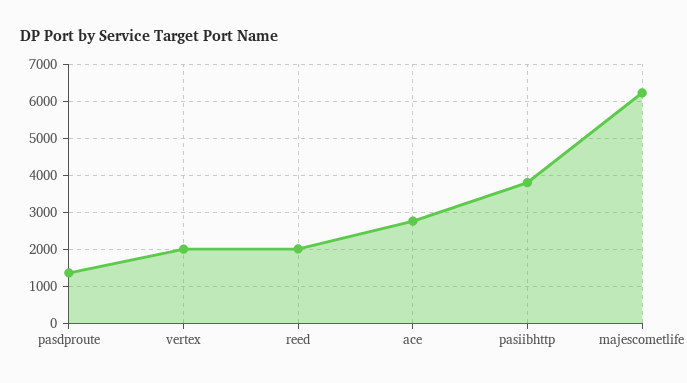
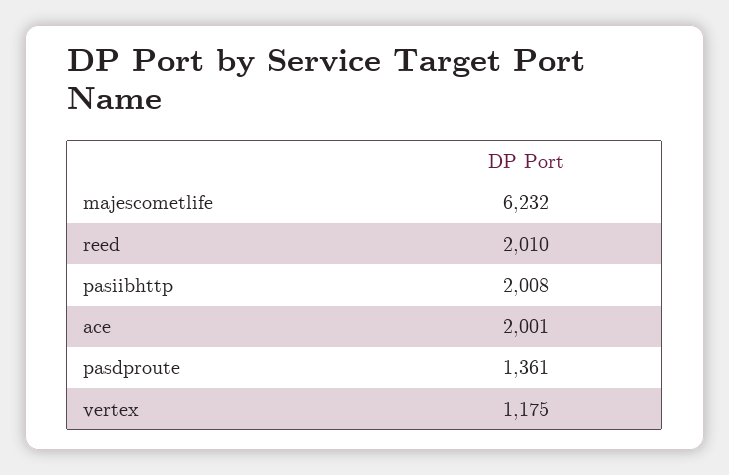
vertex: 2000 -> 1175
ace: 2800 -> 2001
pasiibhttp: 3800 -> 2008

